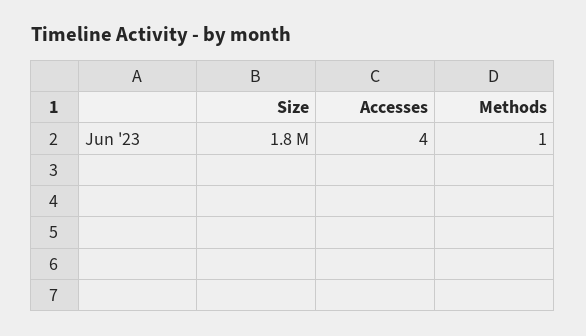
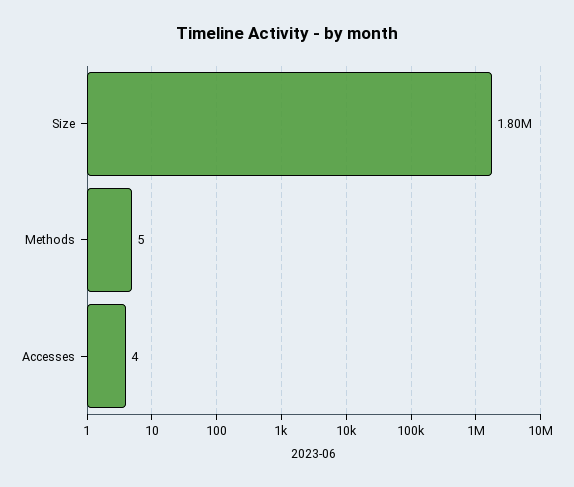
Methods: 1 -> 5

